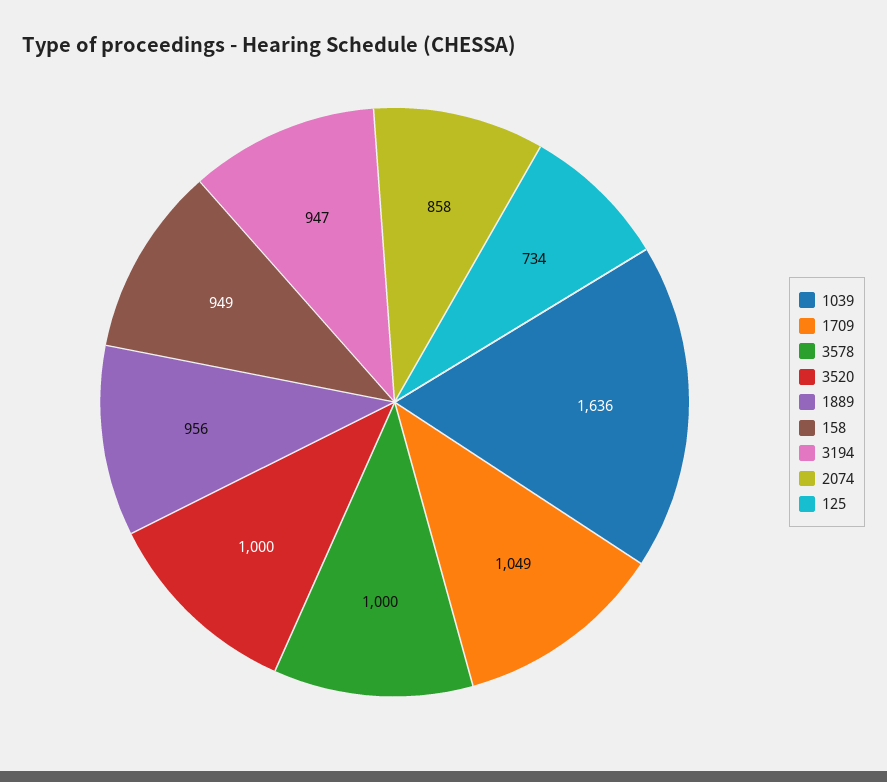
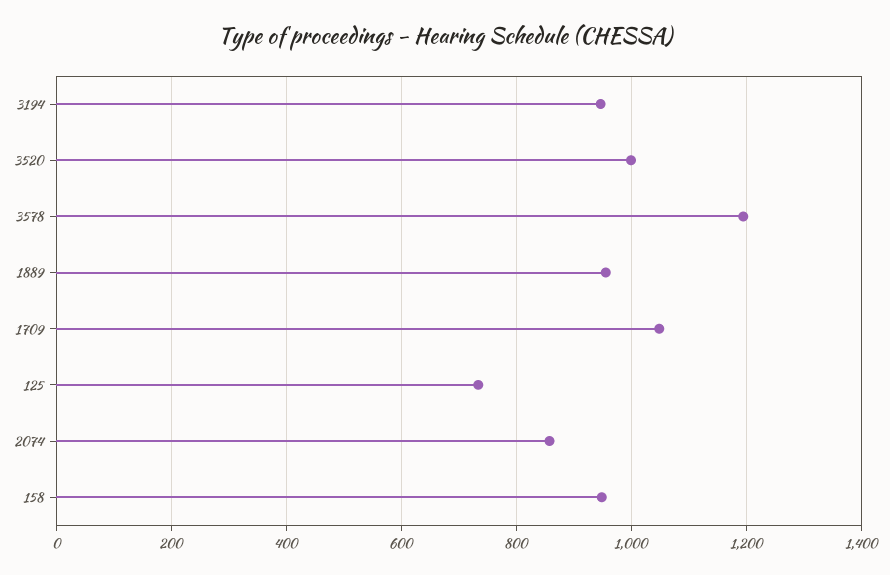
1039: 1636 -> none
3578: 1000 -> 1200

